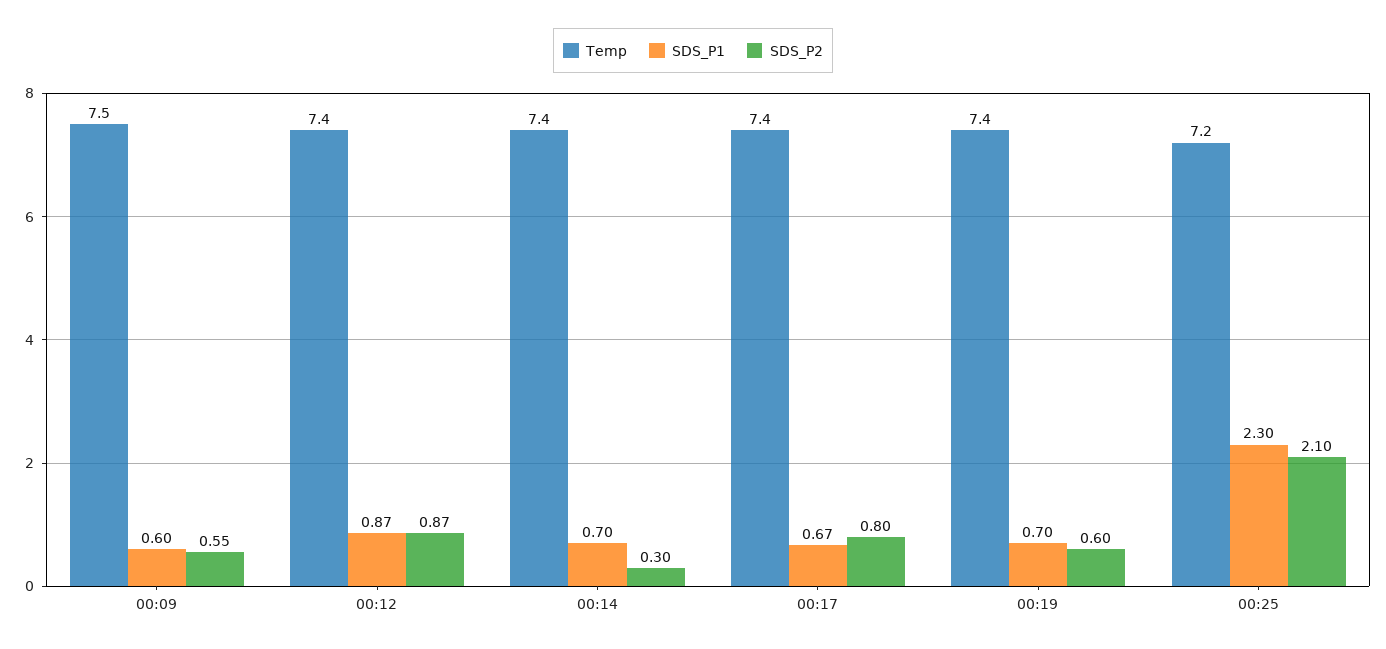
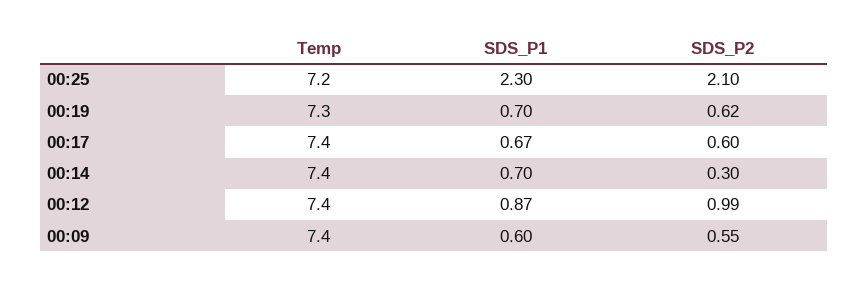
Temp, 00:09: 7.5 -> 7.4
SDS_P2, 00:12: 0.87 -> 0.99
SDS_P2, 00:17: 0.8 -> 0.6
Temp, 00:19: 7.4 -> 7.3
SDS_P2, 00:19: 0.6 -> 0.62

